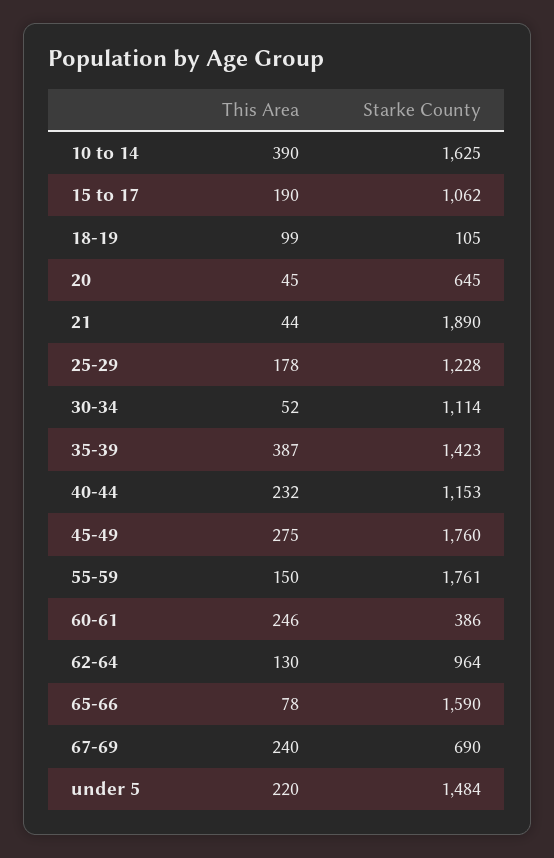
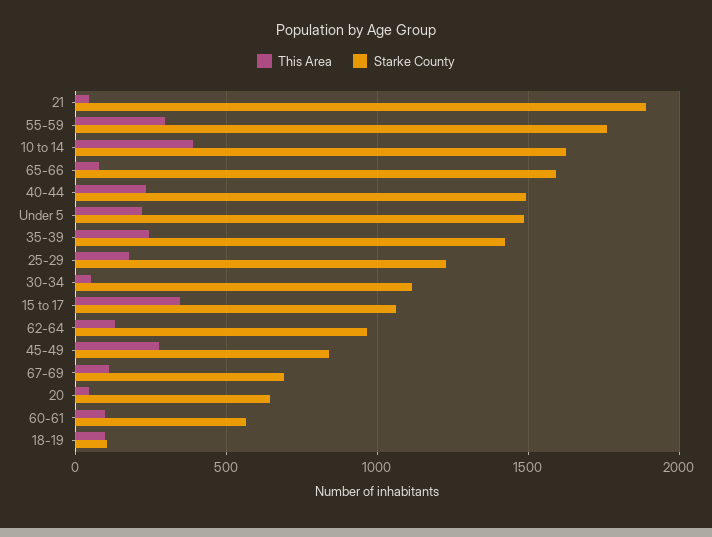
This Area, 15 to 17: 190 -> 350
This Area, 35-39: 387 -> 250
Starke County, 40-44: 1153 -> 1500
Starke County, 45-49: 1760 -> 850
This Area, 55-59: 150 -> 300
This Area, 60-61: 246 -> 100
Starke County, 60-61: 386 -> 550
This Area, 67-69: 240 -> 100

